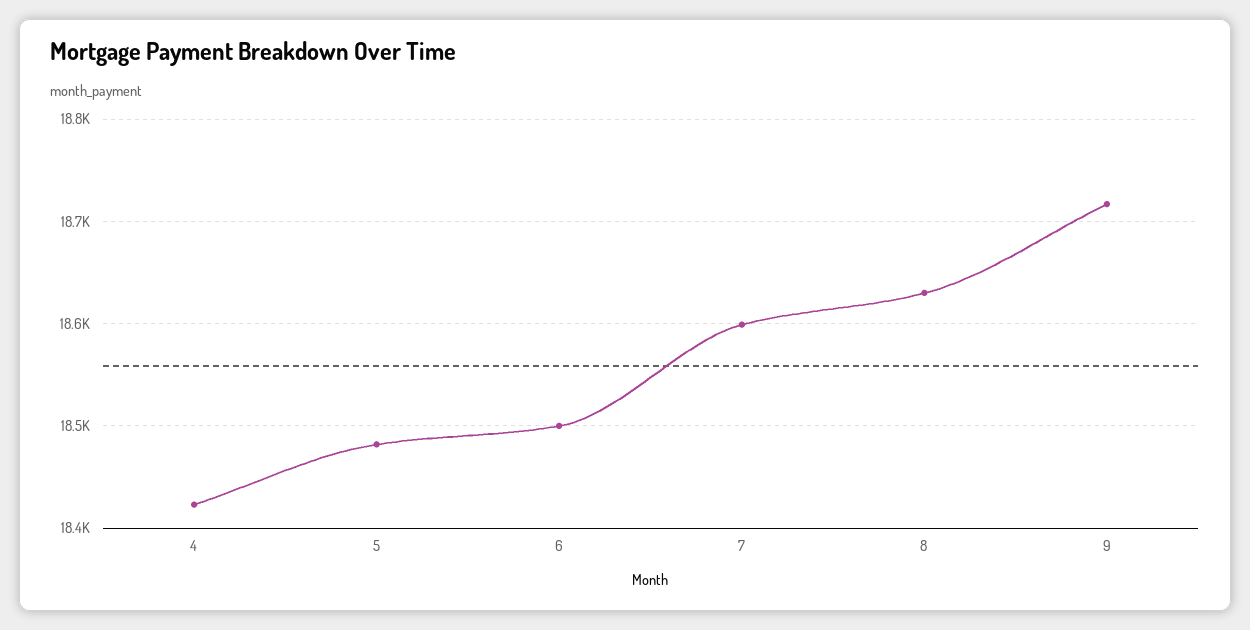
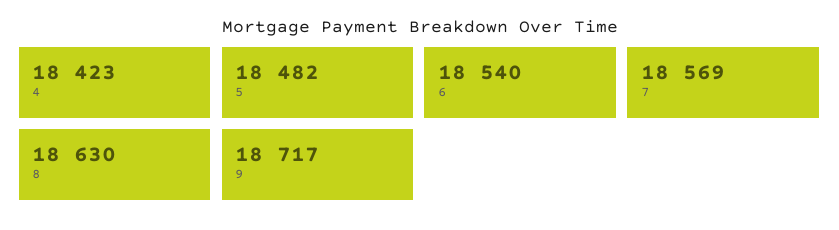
6: 18500 -> 18540
7: 18600 -> 18569

